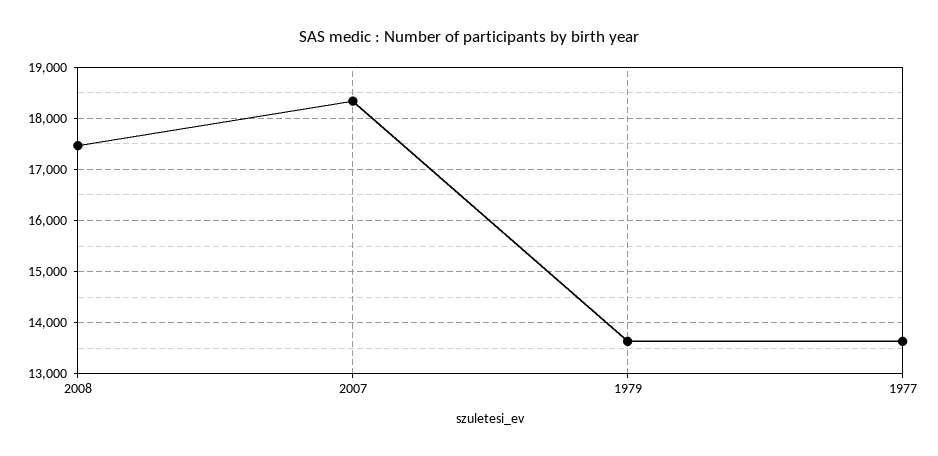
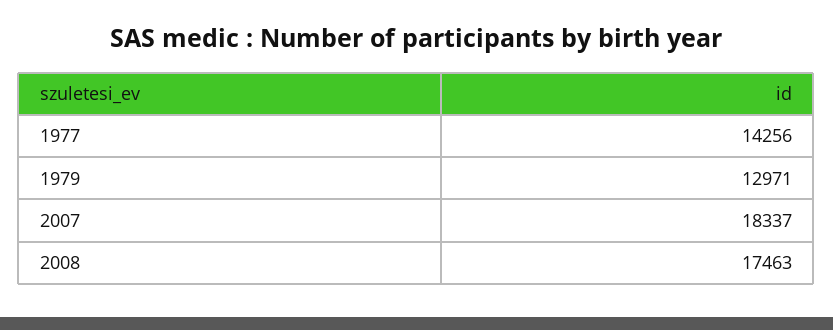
1979: 13600 -> 12971
1977: 13600 -> 14256

